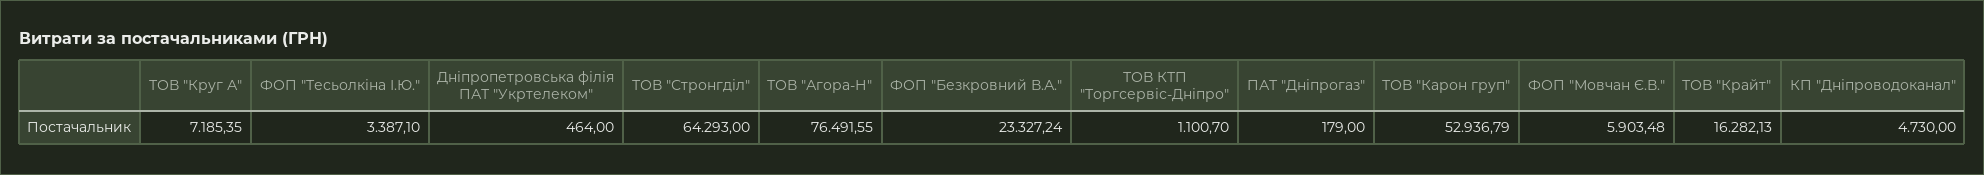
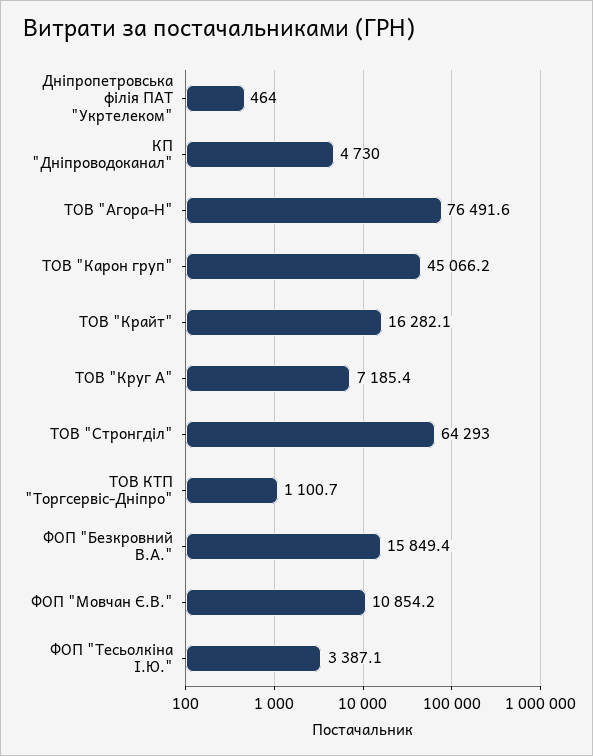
ФОП "Безкровний В.А.": 23327.24 -> 15849.4
ПАТ "Дніпрогаз": 179 -> none
ТОВ "Карон груп": 52936.79 -> 45066.2
ФОП "Мовчан Є.В.": 5903.48 -> 10854.2

